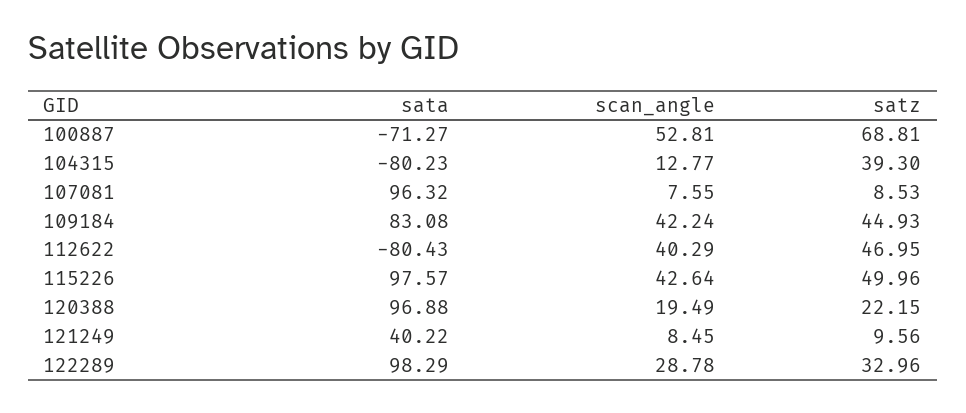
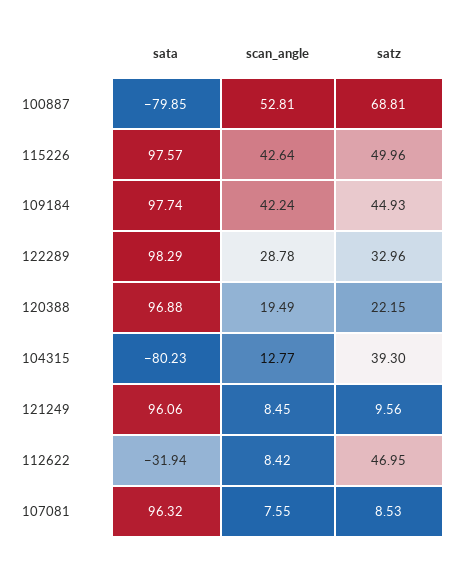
sata, 100887: -71.27 -> -79.85
sata, 109184: 83.08 -> 97.74
sata, 112622: -80.43 -> -31.94
scan_angle, 112622: 40.29 -> 8.42
sata, 121249: 40.22 -> 96.06

